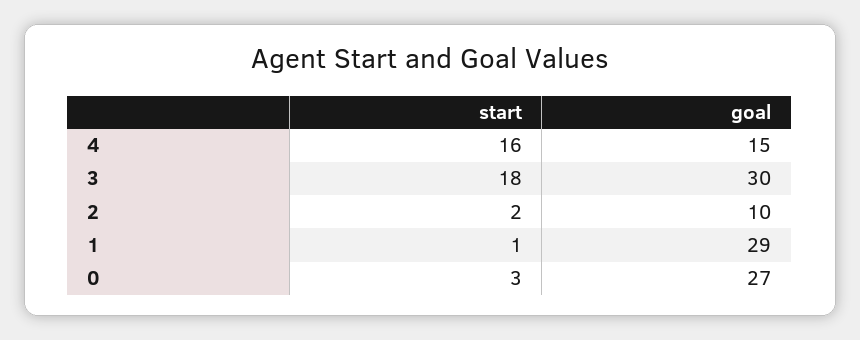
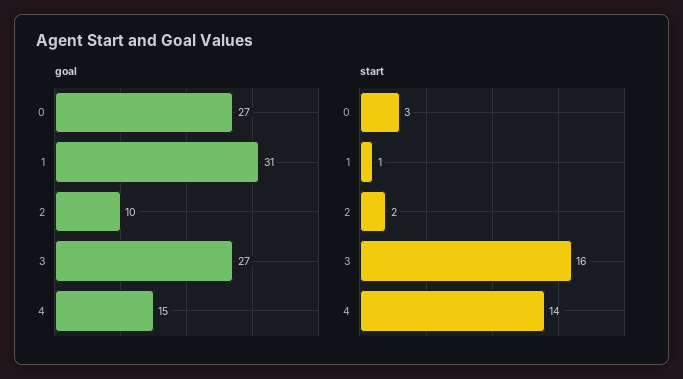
start, 4: 16 -> 14
start, 3: 18 -> 16
goal, 3: 30 -> 27
goal, 1: 29 -> 31

